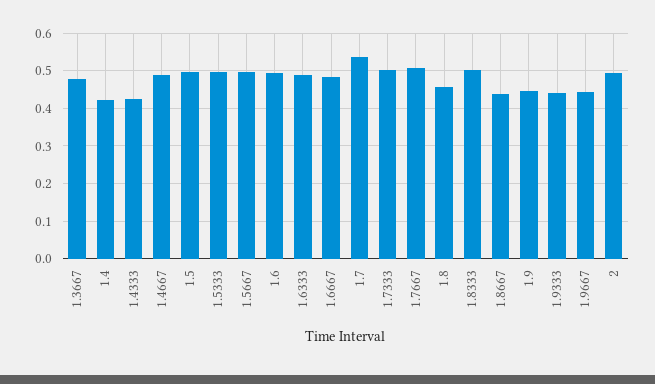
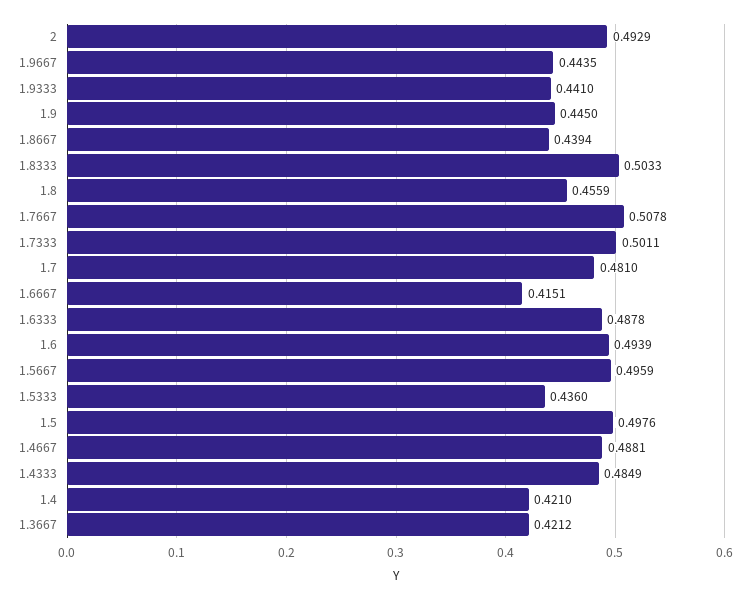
1.3667: 0.48 -> 0.4212
1.4333: 0.42 -> 0.4849
1.5333: 0.5 -> 0.436
1.6667: 0.48 -> 0.4151
1.7: 0.54 -> 0.481

